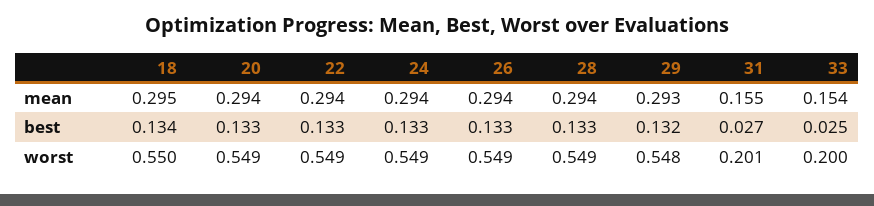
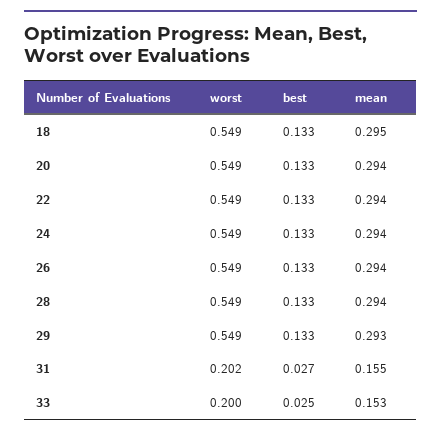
33, mean: 0.154 -> 0.153
18, best: 0.134 -> 0.133
29, best: 0.132 -> 0.133
18, worst: 0.55 -> 0.549
29, worst: 0.548 -> 0.549
31, worst: 0.201 -> 0.202

